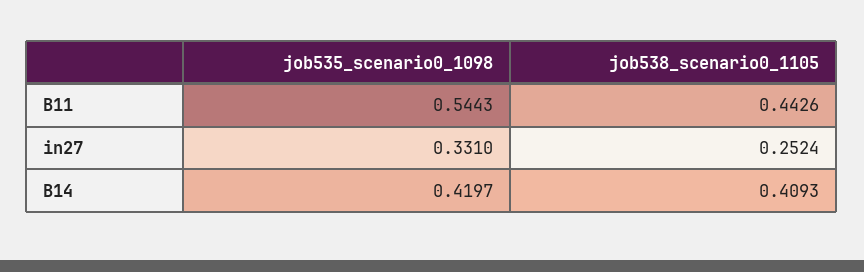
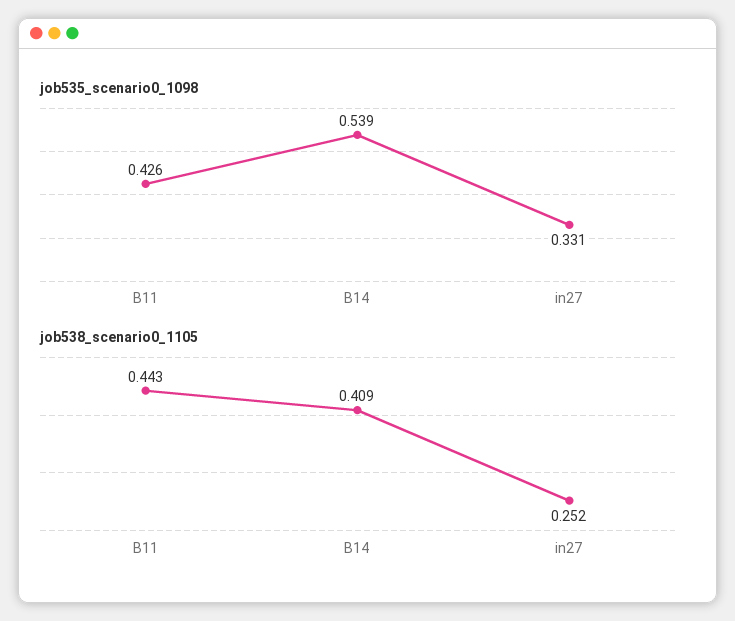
job535_scenario0_1098, B11: 0.5443 -> 0.426
job535_scenario0_1098, B14: 0.4197 -> 0.539

